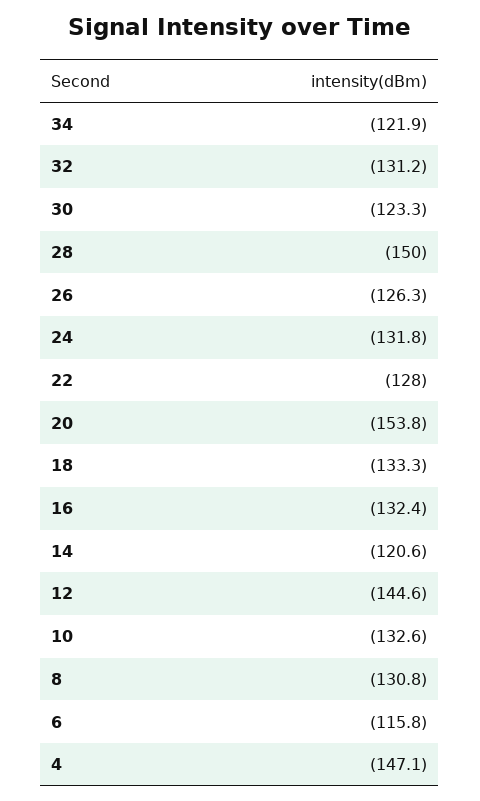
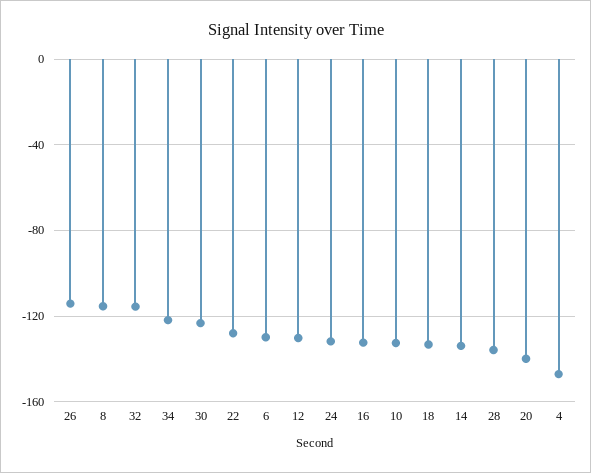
32: -131.2 -> -115
28: -150 -> -135
26: -126.3 -> -115
20: -153.8 -> -140
14: -120.6 -> -135
12: -144.6 -> -130
8: -130.8 -> -115
6: -115.8 -> -130

